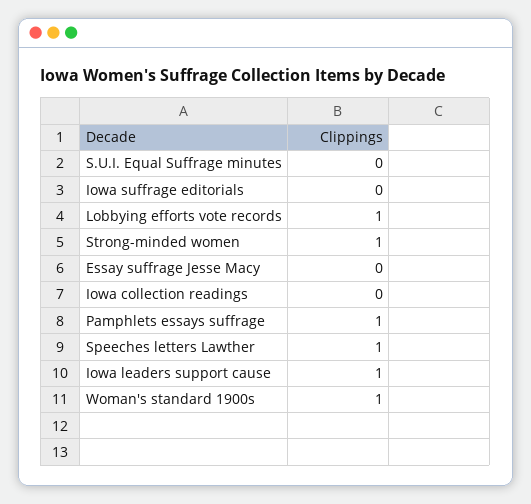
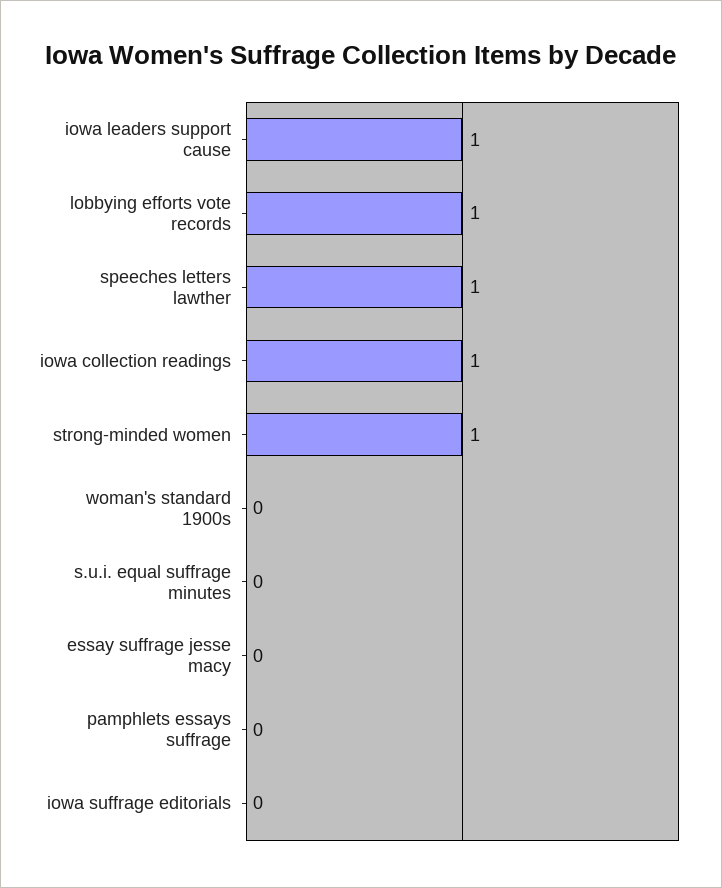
Iowa collection readings: 0 -> 1
Pamphlets essays suffrage: 1 -> 0
Woman's standard 1900s: 1 -> 0

